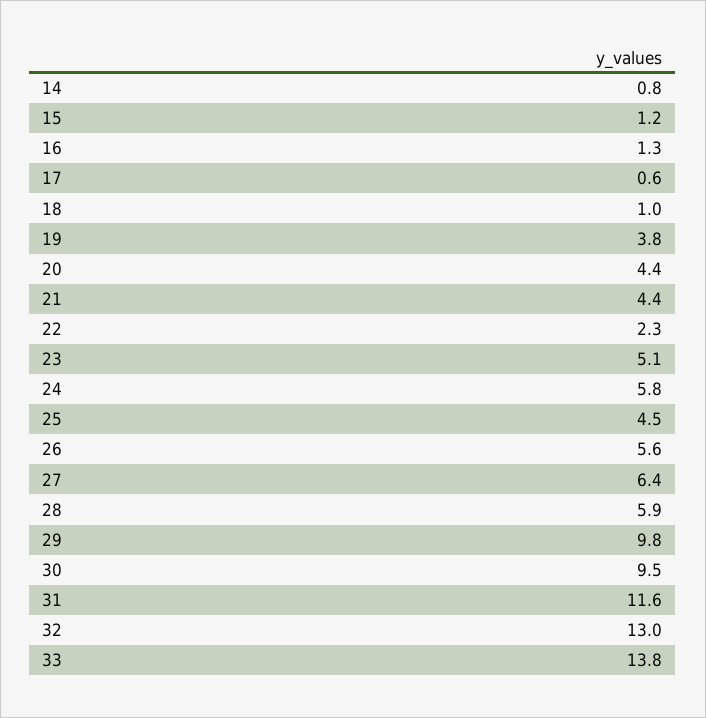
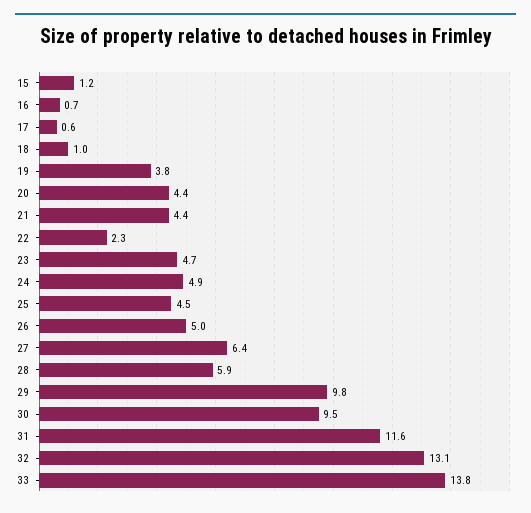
14: 0.8 -> none
16: 1.3 -> 0.7
23: 5.1 -> 4.7
24: 5.8 -> 4.9
26: 5.6 -> 5
32: 13 -> 13.1

